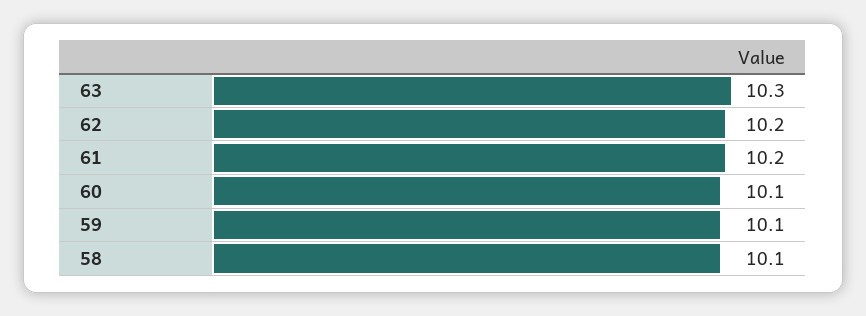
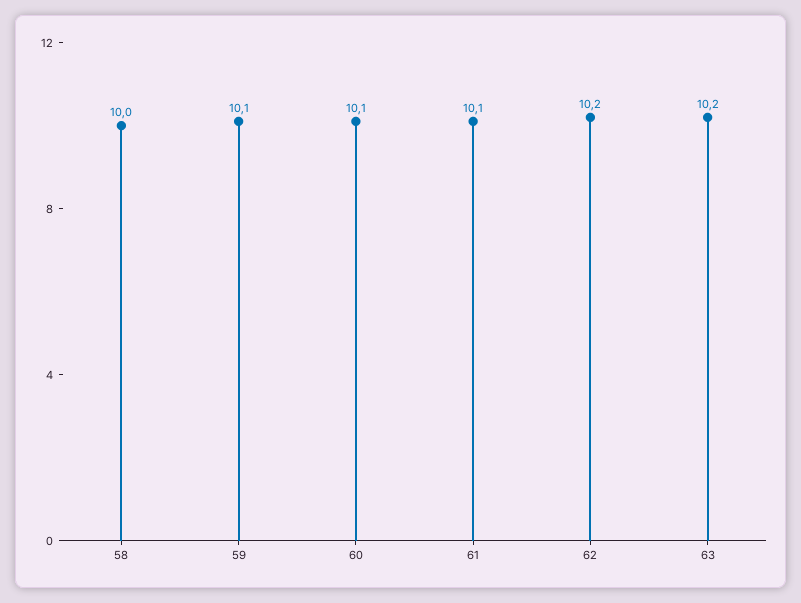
63: 10.3 -> 10.2
61: 10.2 -> 10.1
58: 10.1 -> 10

